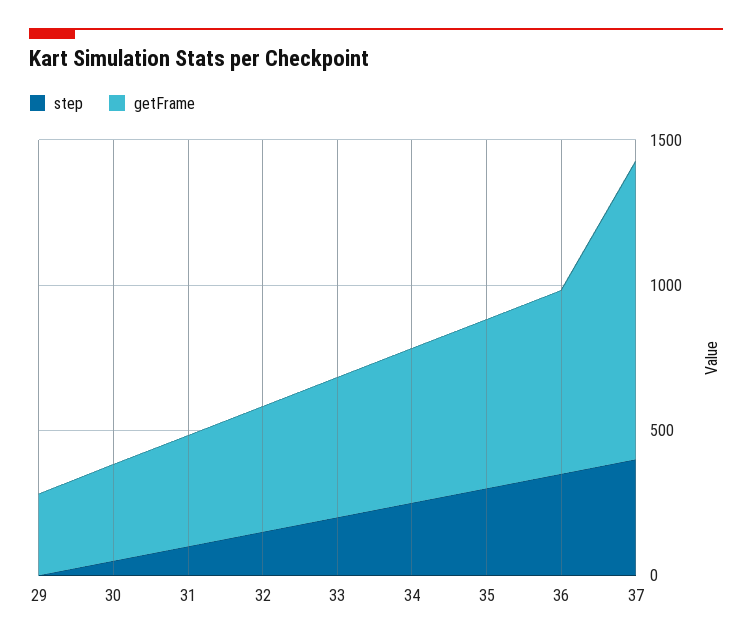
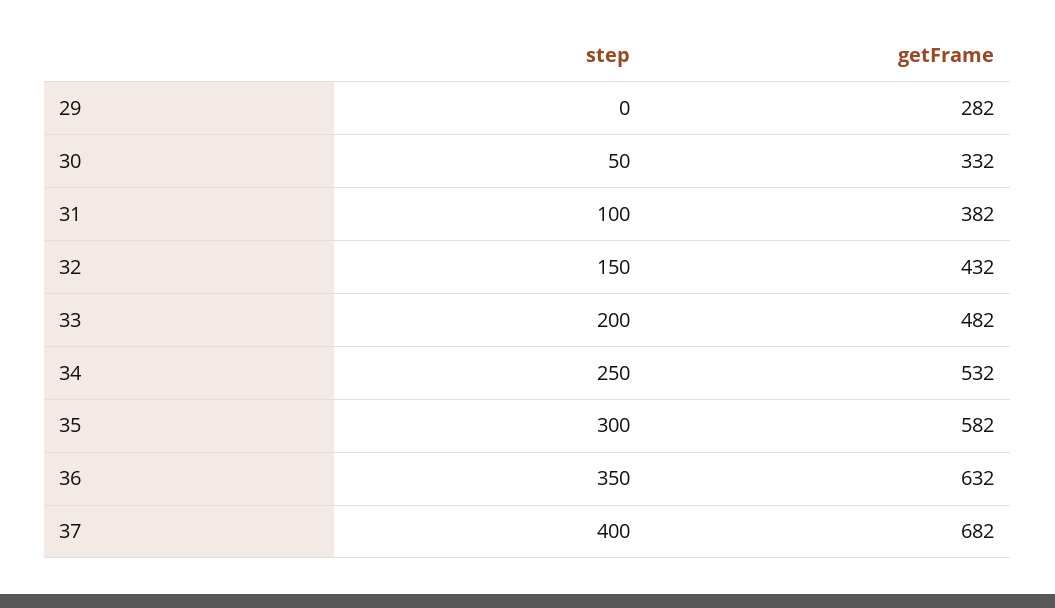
getFrame, 37: 1000 -> 682

